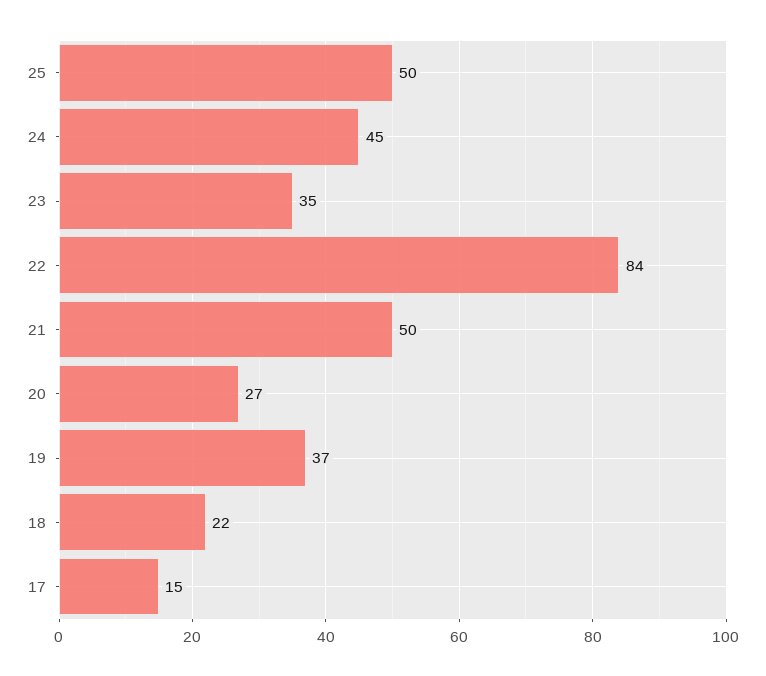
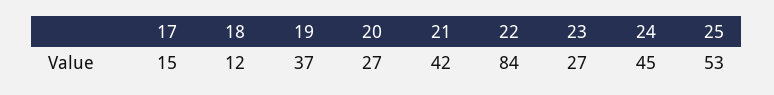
25: 50 -> 53
23: 35 -> 27
21: 50 -> 42
18: 22 -> 12

